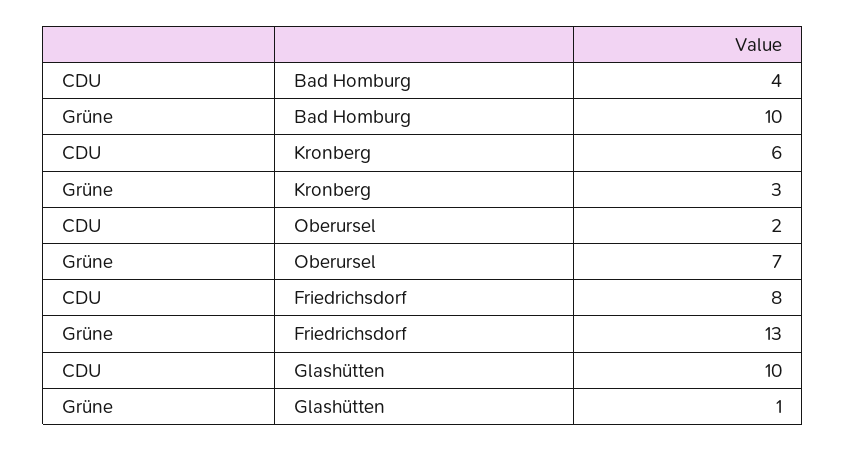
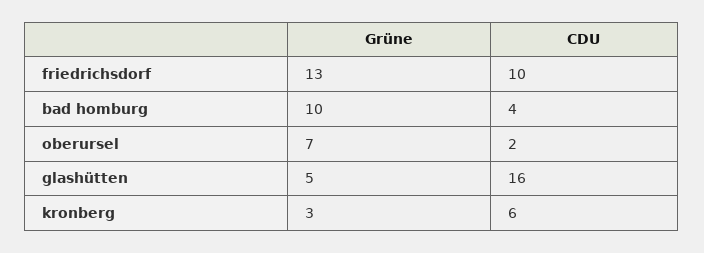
CDU, Friedrichsdorf: 8 -> 10
CDU, Glashütten: 10 -> 16
Grüne, Glashütten: 1 -> 5

